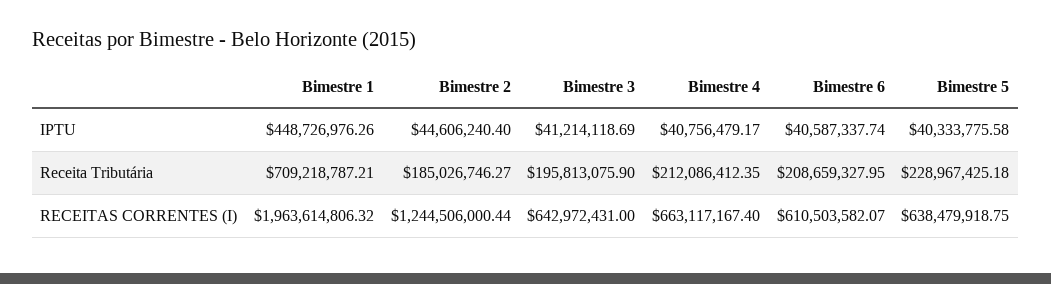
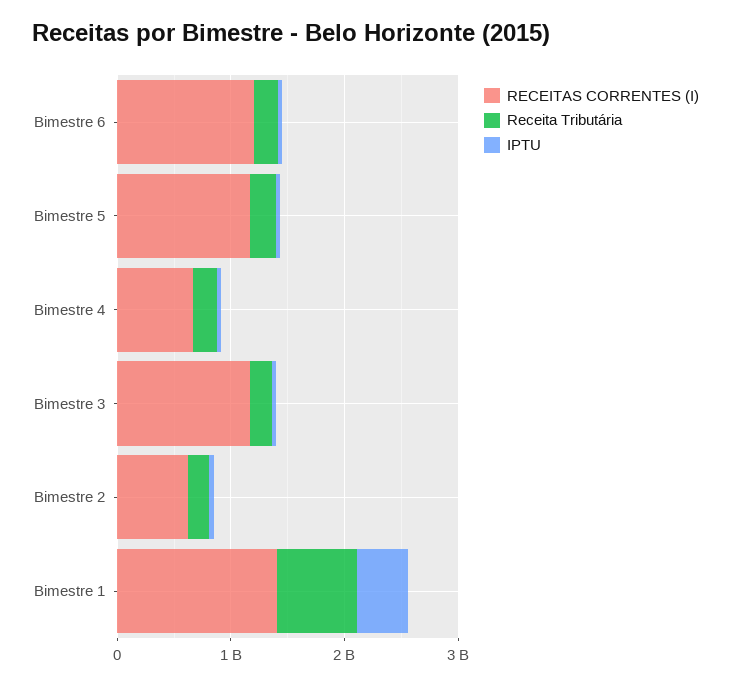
RECEITAS CORRENTES (I), Bimestre 1: 1963614806.32 -> 1400000000
RECEITAS CORRENTES (I), Bimestre 2: 1244506000.44 -> 600000000
RECEITAS CORRENTES (I), Bimestre 3: 642972431 -> 1200000000
RECEITAS CORRENTES (I), Bimestre 6: 610503582.07 -> 1200000000
RECEITAS CORRENTES (I), Bimestre 5: 638479918.75 -> 1200000000

